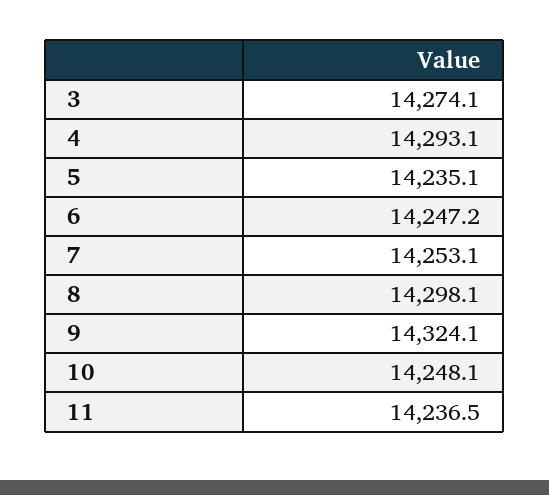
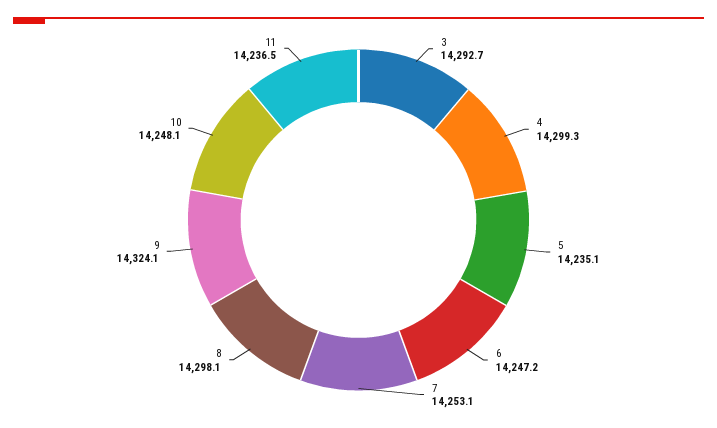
3: 14274.1 -> 14292.7
4: 14293.1 -> 14299.3

